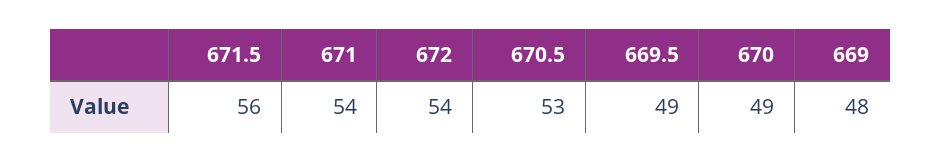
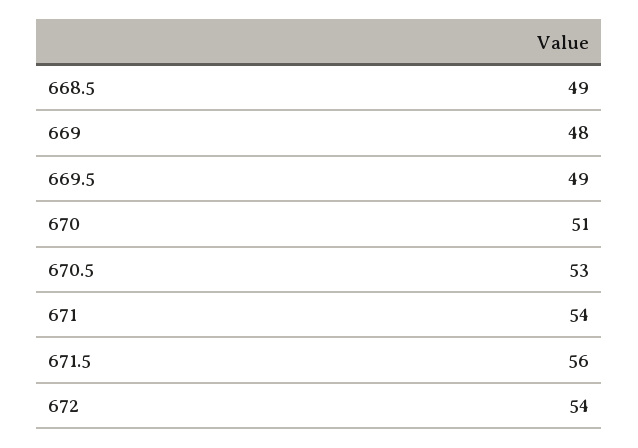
670: 49 -> 51
668.5: none -> 49

